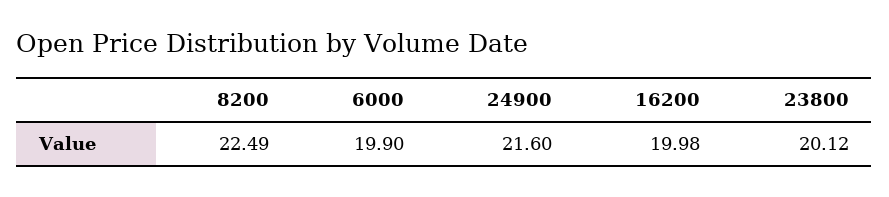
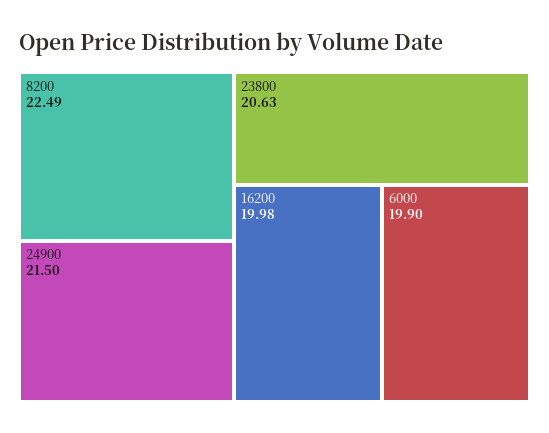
24900: 21.6 -> 21.5
23800: 20.12 -> 20.63

